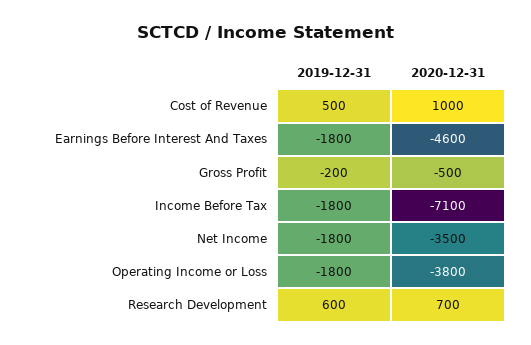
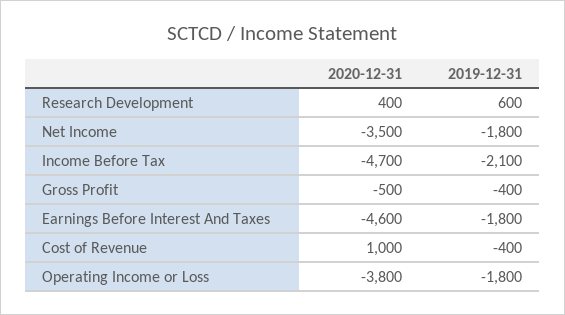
2019-12-31, Cost of Revenue: 500 -> -400
2019-12-31, Gross Profit: -200 -> -400
2019-12-31, Income Before Tax: -1800 -> -2100
2020-12-31, Income Before Tax: -7100 -> -4700
2020-12-31, Research Development: 700 -> 400

